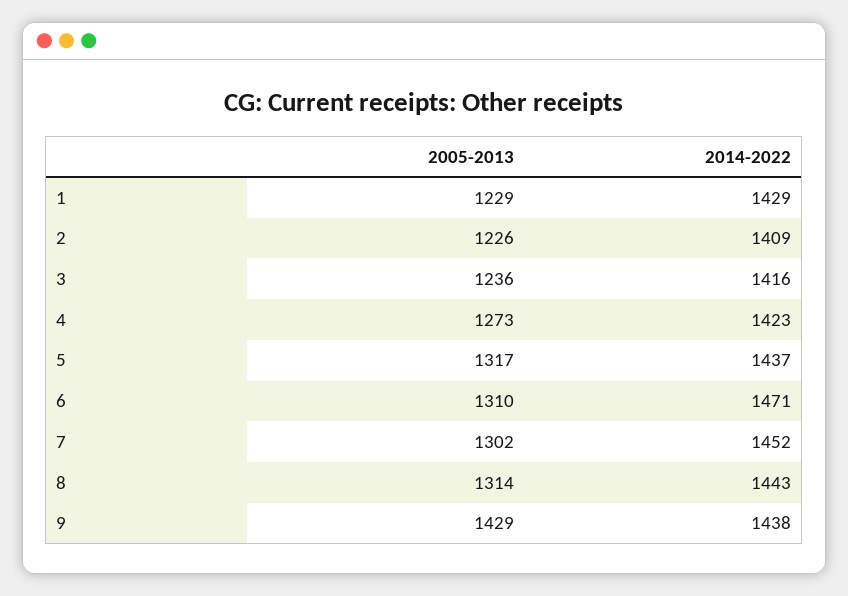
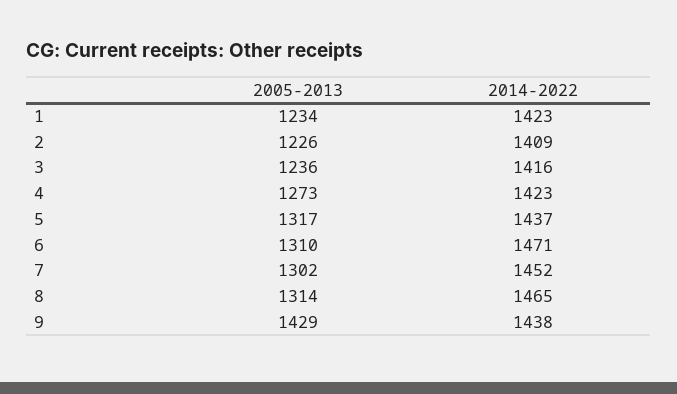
2005-2013, 1: 1229 -> 1234
2014-2022, 1: 1429 -> 1423
2014-2022, 8: 1443 -> 1465

